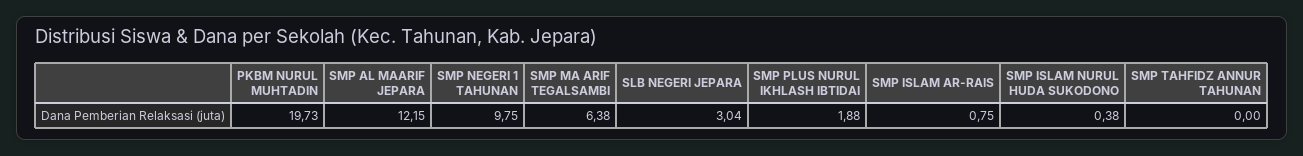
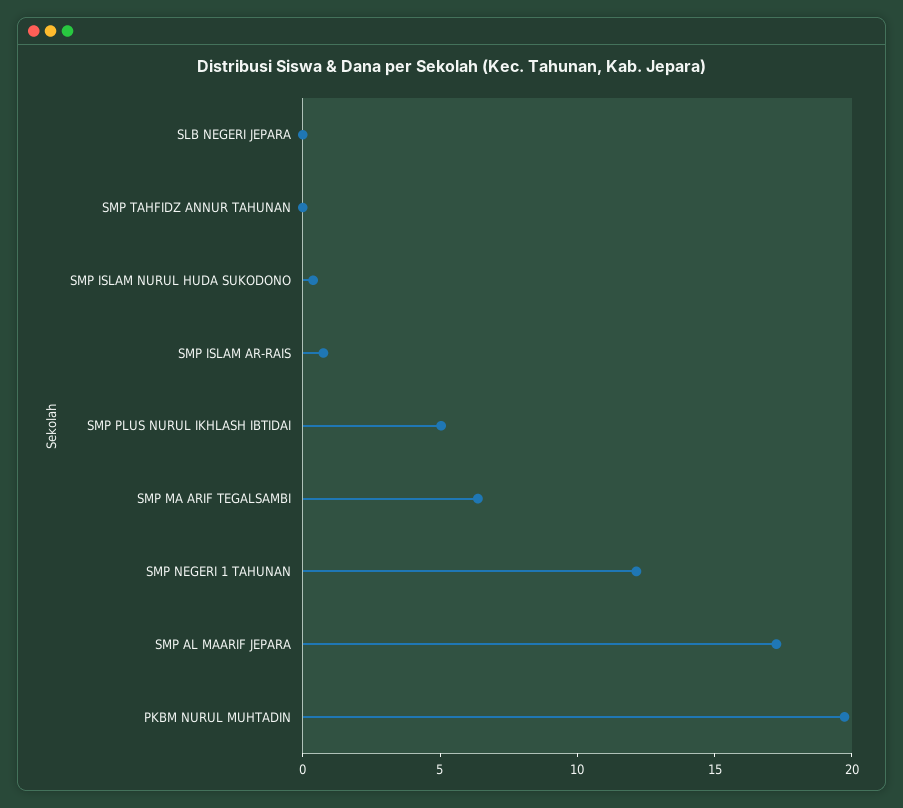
SMP AL MAARIF JEPARA: 12.15 -> 17
SMP NEGERI 1 TAHUNAN: 9.75 -> 12
SLB NEGERI JEPARA: 3.04 -> 0
SMP PLUS NURUL IKHLASH IBTIDAI: 1.88 -> 5

